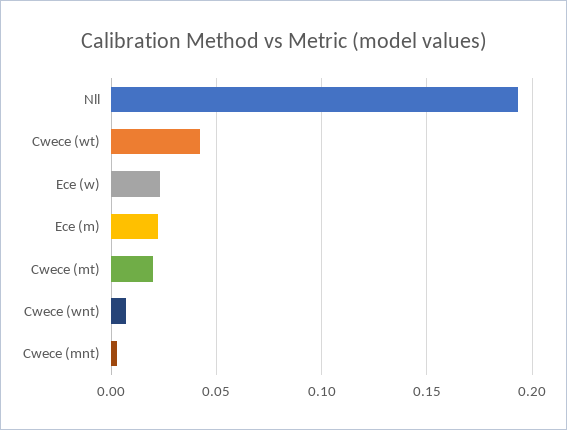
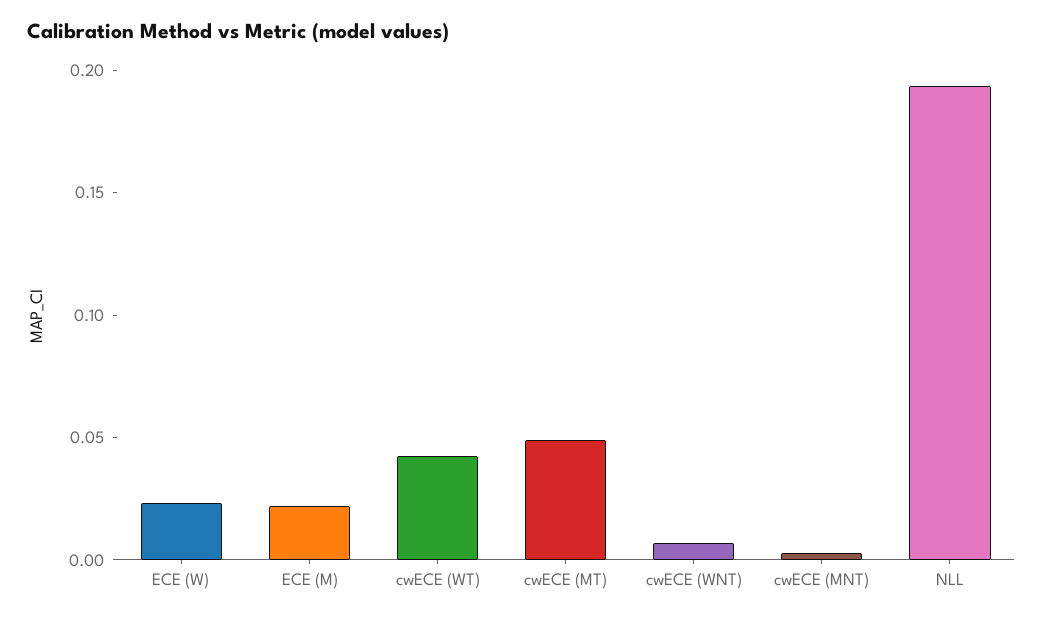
Cwece (mt): 0.02 -> 0.05

